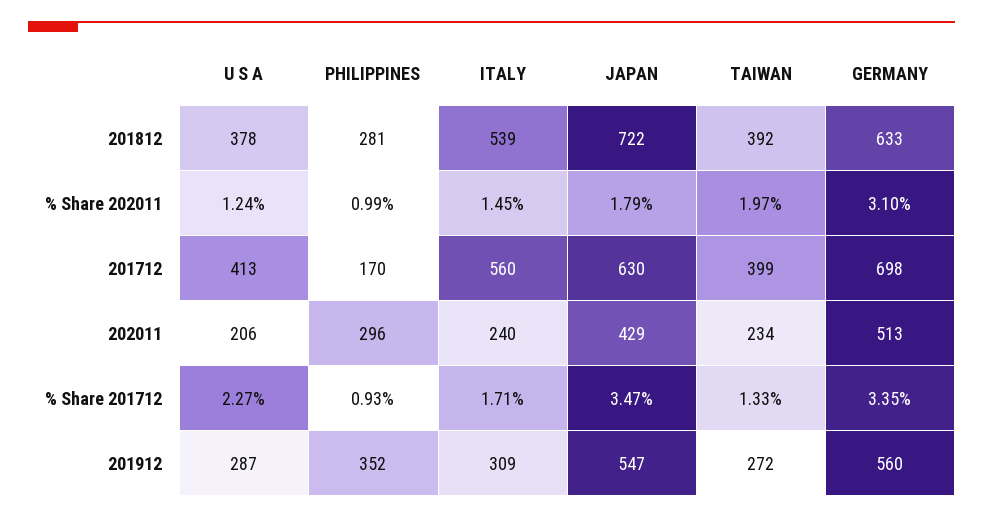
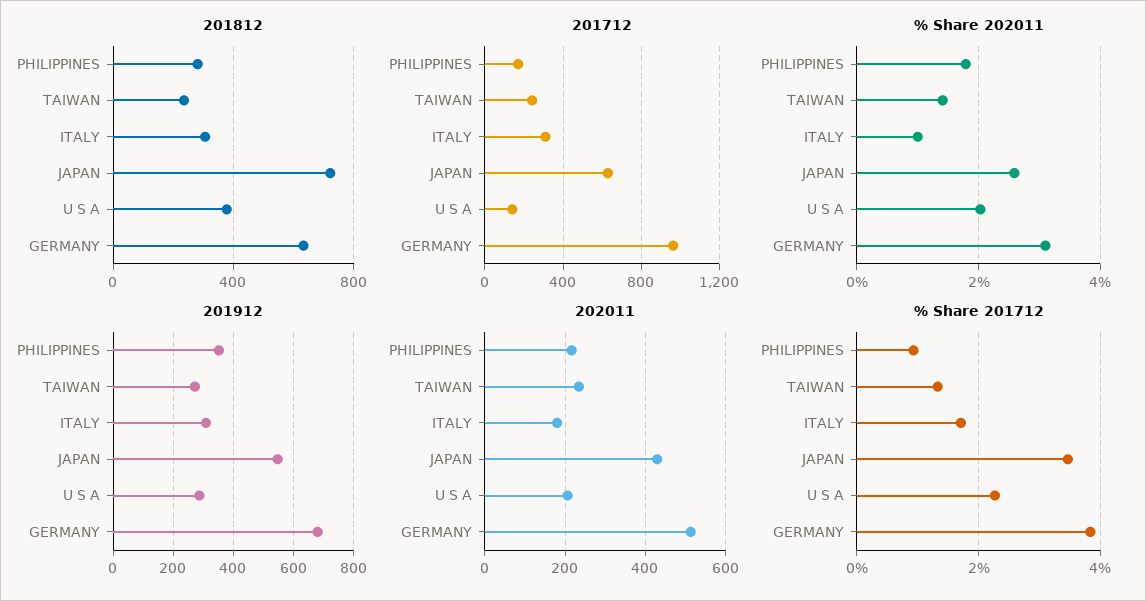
201812, ITALY: 539 -> 300
201812, TAIWAN: 392 -> 250
% Share 202011, U S A: 1.24 -> 2
% Share 202011, PHILIPPINES: 0.99 -> 1.8
% Share 202011, ITALY: 1.45 -> 1
% Share 202011, JAPAN: 1.79 -> 2.6
% Share 202011, TAIWAN: 1.97 -> 1.4
201712, U S A: 413 -> 150
201712, ITALY: 560 -> 300
201712, TAIWAN: 399 -> 250
201712, GERMANY: 698 -> 950
202011, PHILIPPINES: 296 -> 220
202011, ITALY: 240 -> 180
% Share 201712, GERMANY: 3.35 -> 3.8
201912, GERMANY: 560 -> 680

